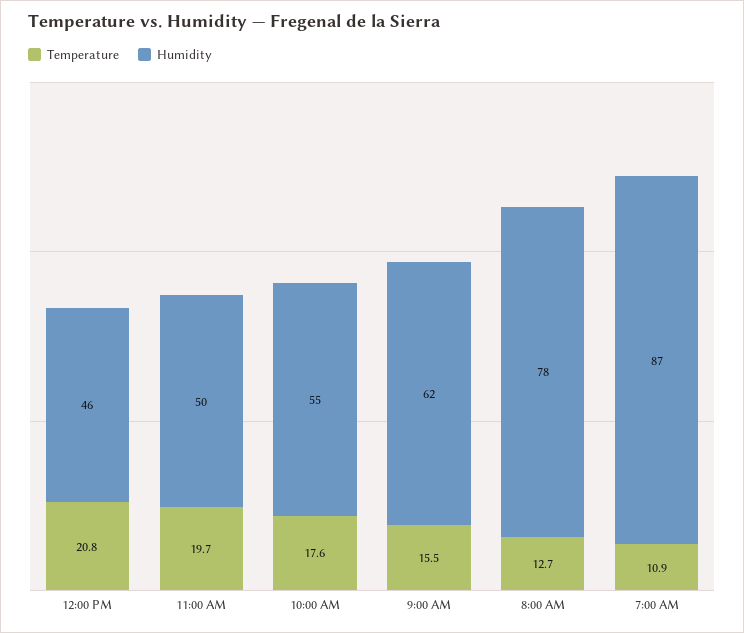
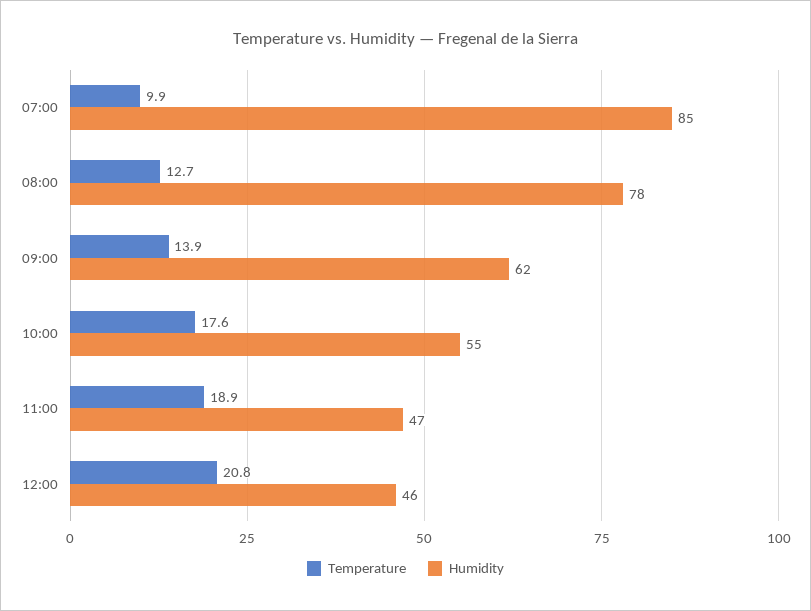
Temperature, 11:00 AM: 19.7 -> 18.9
Humidity, 11:00 AM: 50 -> 47
Temperature, 9:00 AM: 15.5 -> 13.9
Temperature, 7:00 AM: 10.9 -> 9.9
Humidity, 7:00 AM: 87 -> 85

